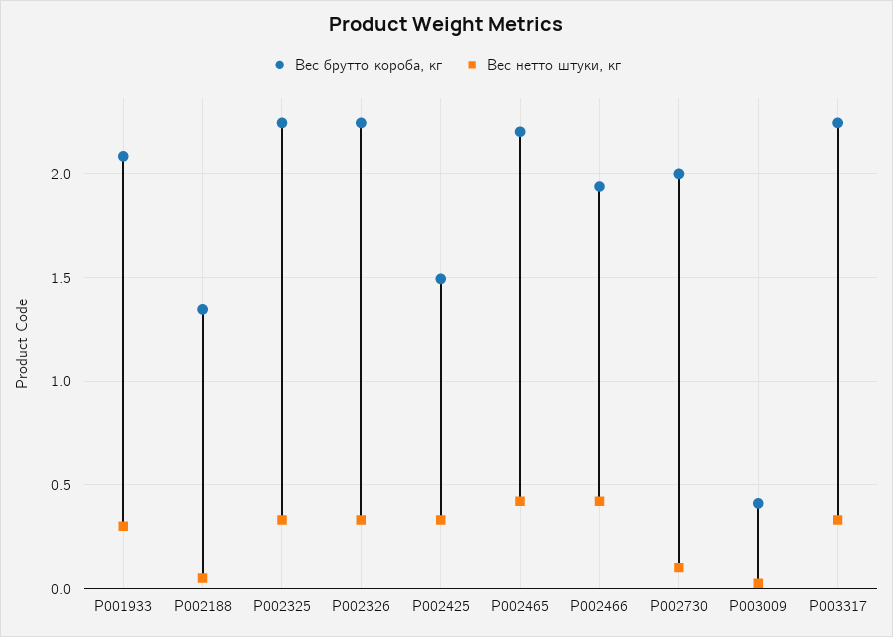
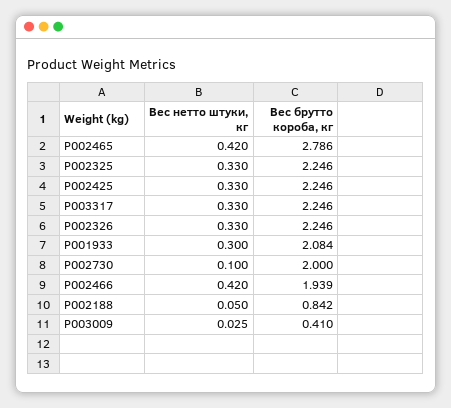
Вес брутто короба, кг, P002188: 1.35 -> 0.842
Вес брутто короба, кг, P002425: 1.5 -> 2.246
Вес брутто короба, кг, P002465: 2.2 -> 2.786

